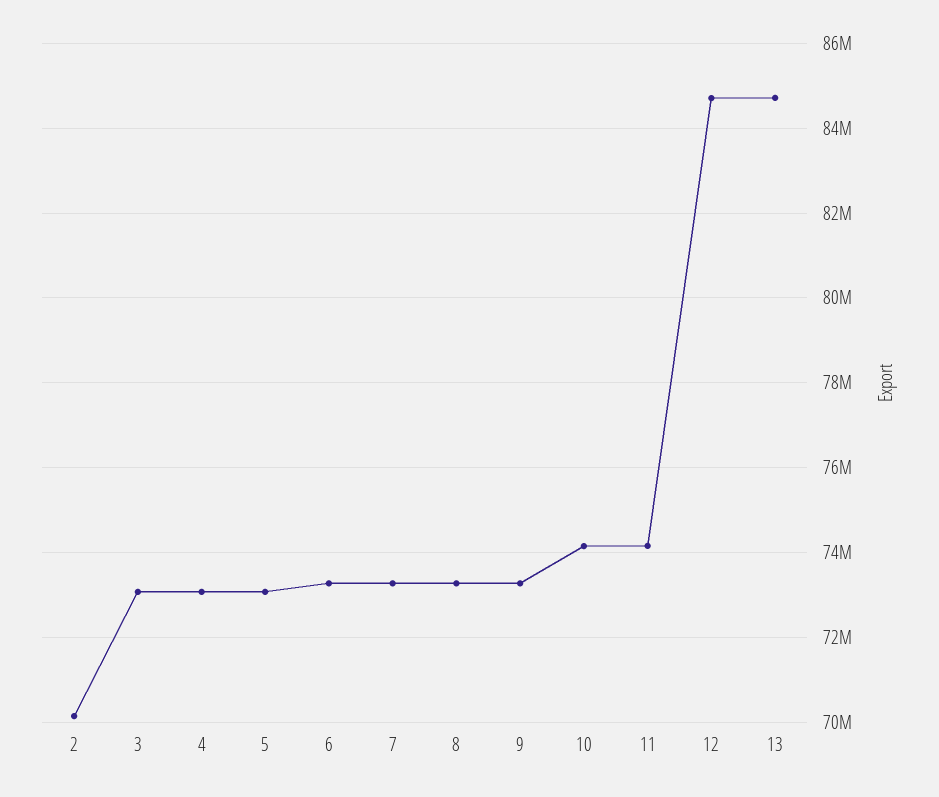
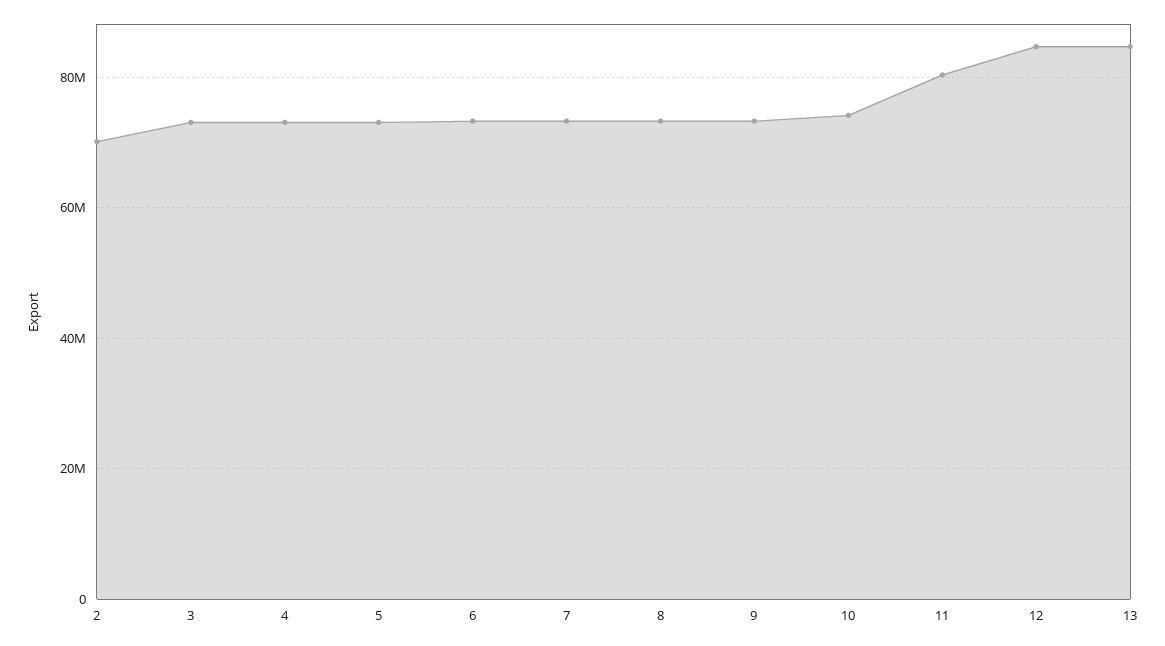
11: 74200000 -> 80000000

